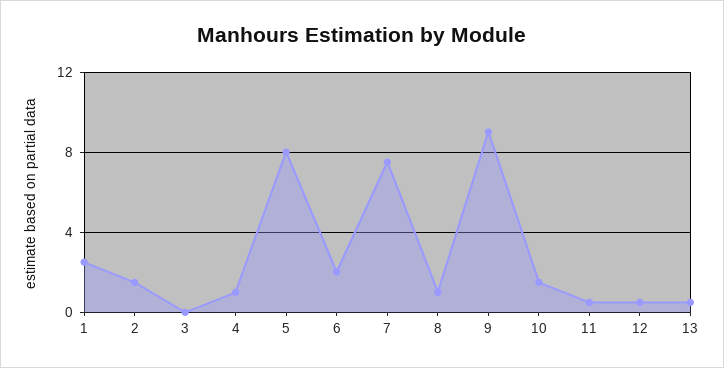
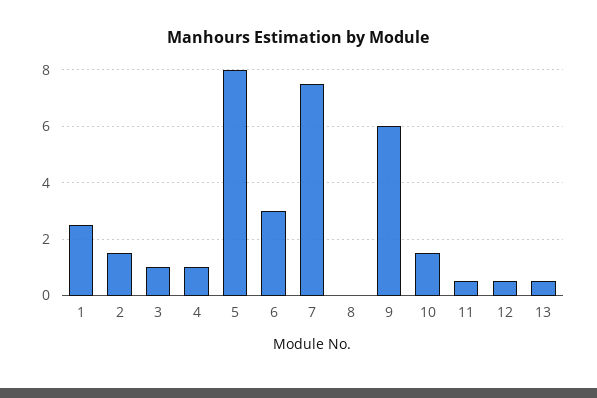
3: 0 -> 1
6: 2 -> 3
8: 1 -> 0
9: 9 -> 6

